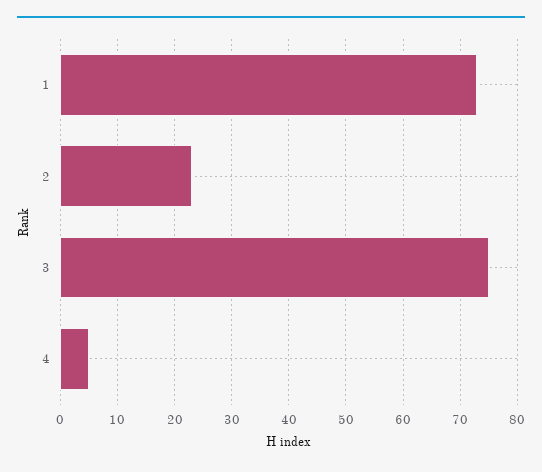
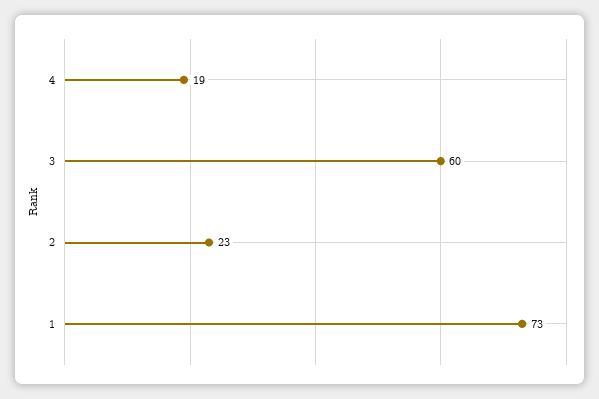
3: 75 -> 60
4: 5 -> 19

